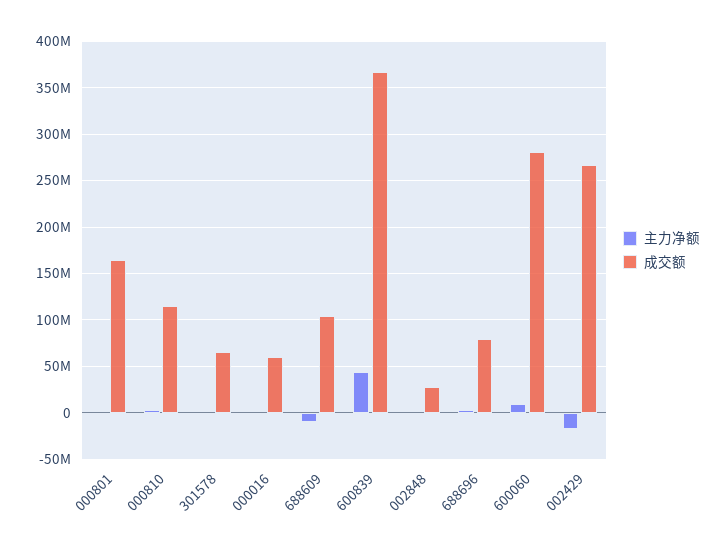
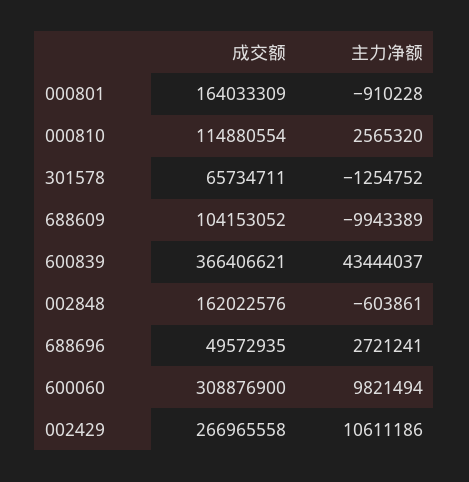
主力净额, 000016: 0 -> none
成交额, 000016: 60000000 -> none
成交额, 002848: 30000000 -> 162022576
成交额, 688696: 80000000 -> 49572935
成交额, 600060: 280000000 -> 308876900
主力净额, 002429: -20000000 -> 10611186

